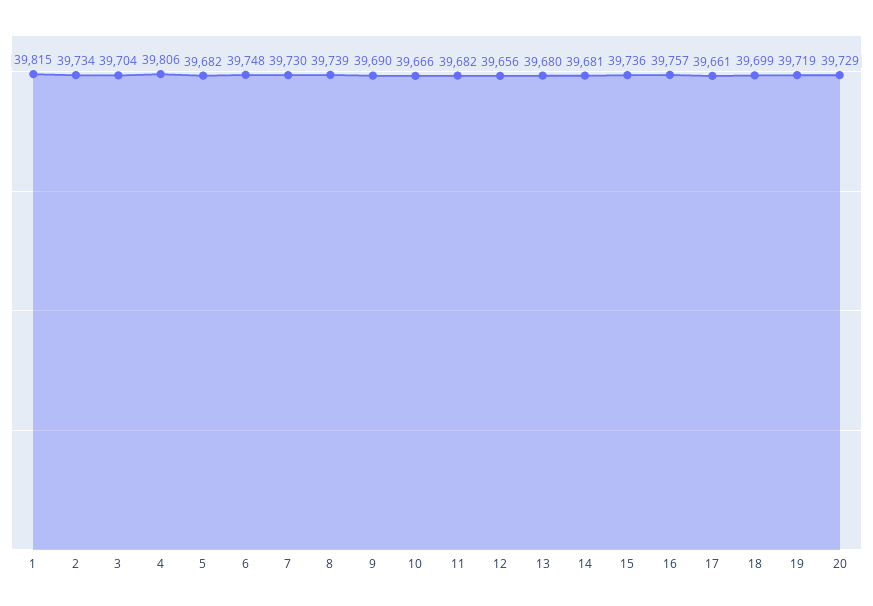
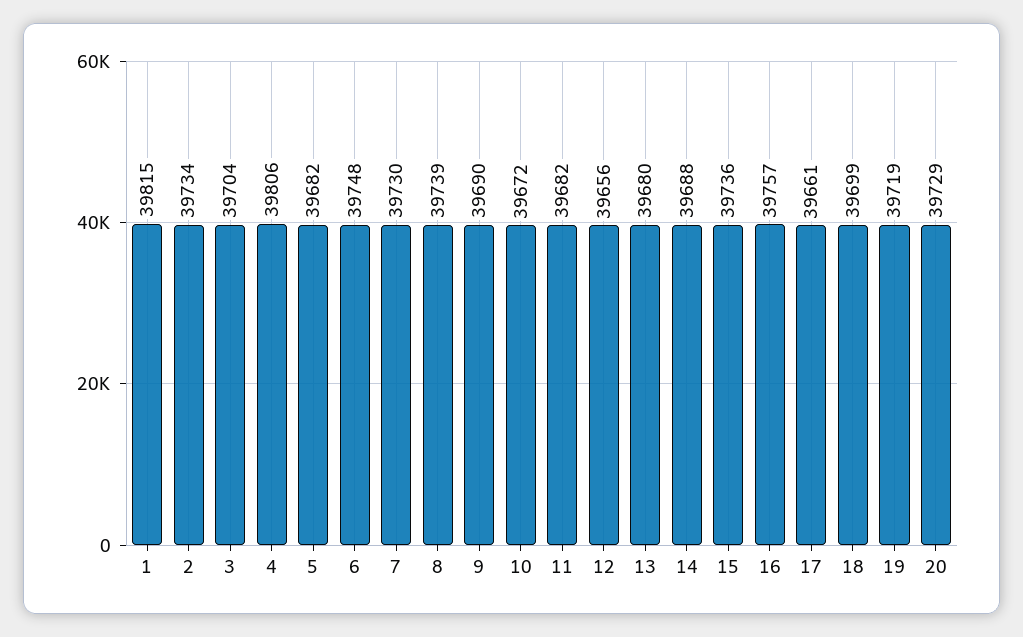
10: 39666 -> 39672
14: 39681 -> 39688

